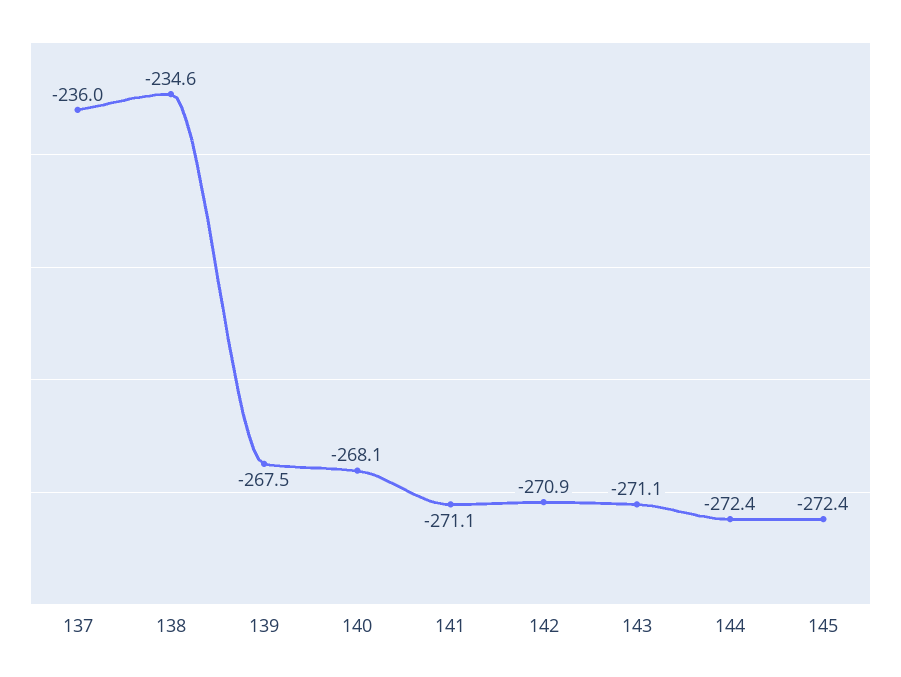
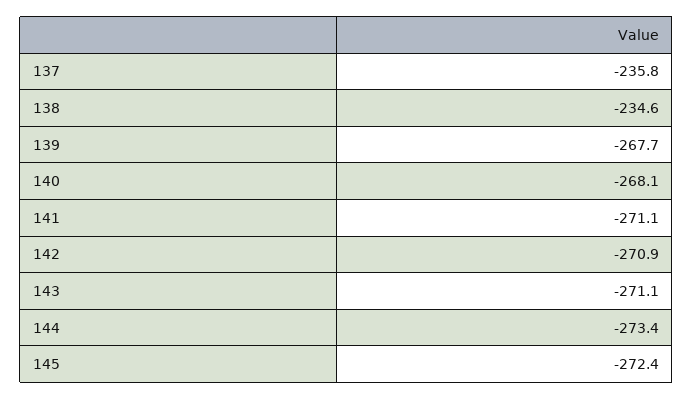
137: -236 -> -235.8
139: -267.5 -> -267.7
144: -272.4 -> -273.4

